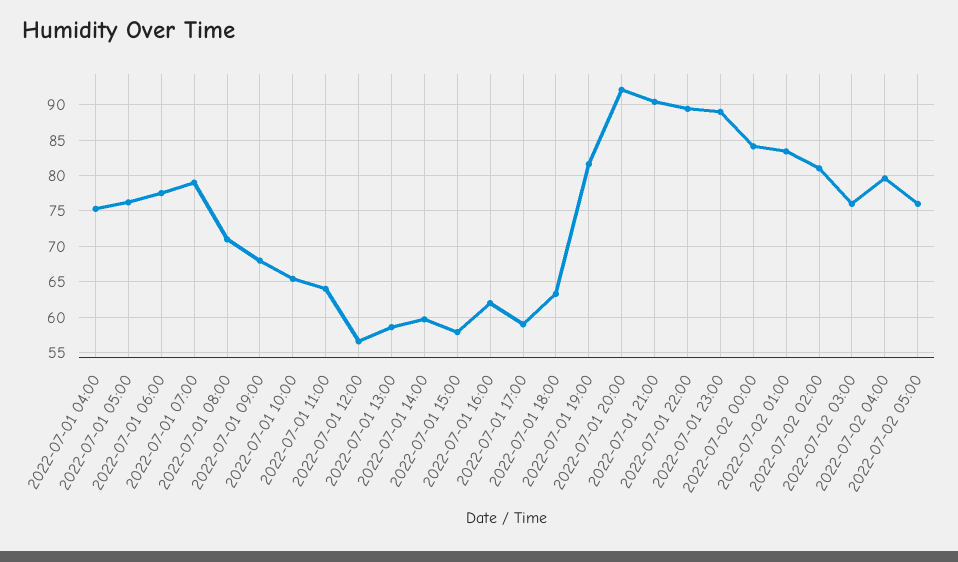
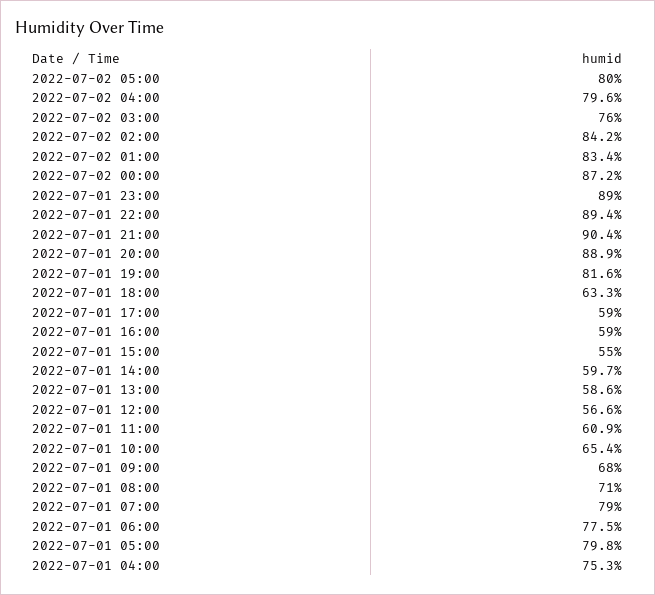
2022-07-01 05:00: 76 -> 79.8
2022-07-01 11:00: 64 -> 60.9
2022-07-01 15:00: 58 -> 55
2022-07-01 16:00: 62 -> 59
2022-07-01 20:00: 92 -> 88.9
2022-07-02 00:00: 84 -> 87.2
2022-07-02 02:00: 81 -> 84.2
2022-07-02 05:00: 76 -> 80

